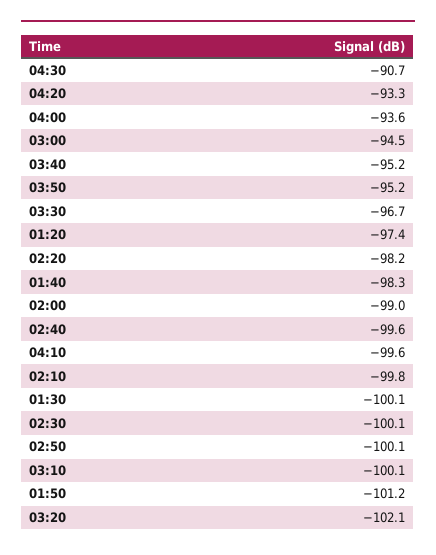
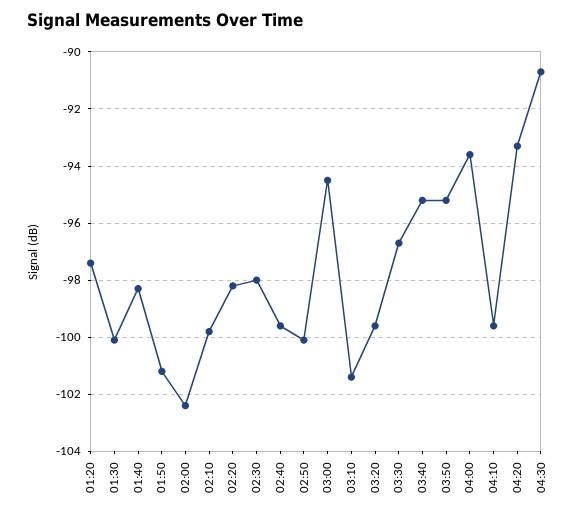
02:00: -99 -> -102.5
02:30: -100.1 -> -98
03:10: -100.1 -> -101.5
03:20: -102.1 -> -99.5

